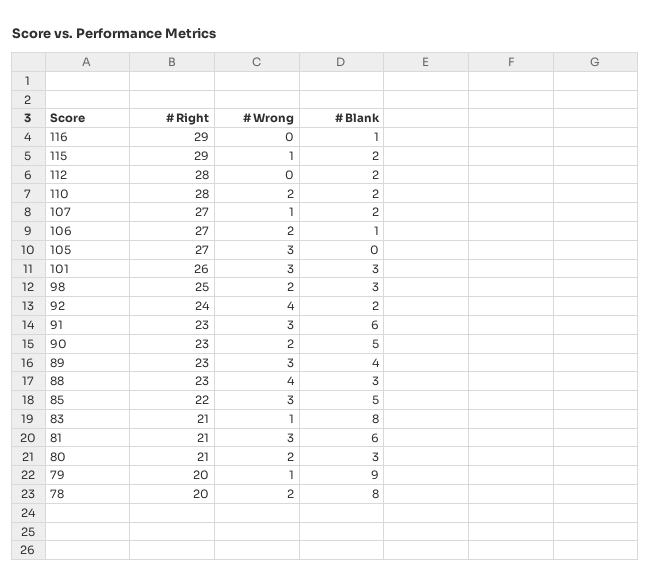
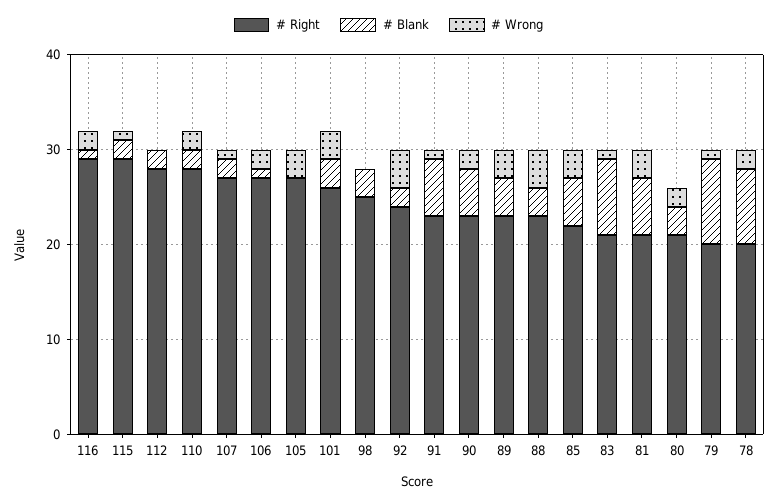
# Wrong, 116: 0 -> 2
# Wrong, 98: 2 -> 0
# Wrong, 91: 3 -> 1

